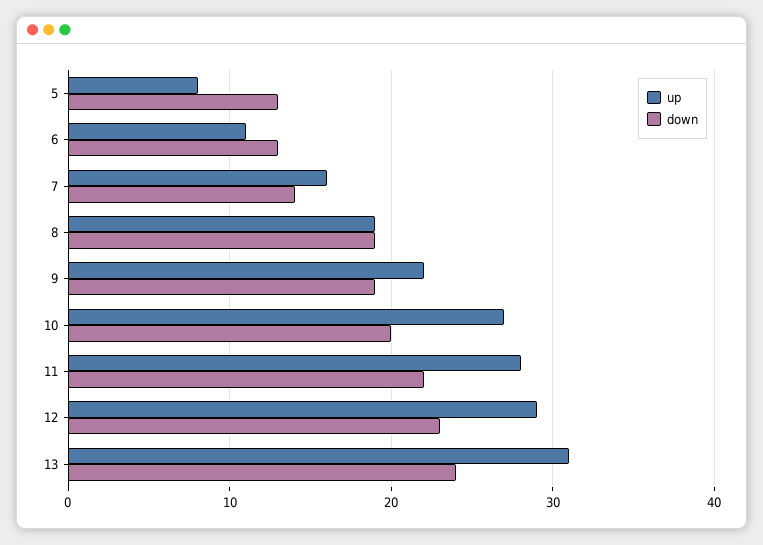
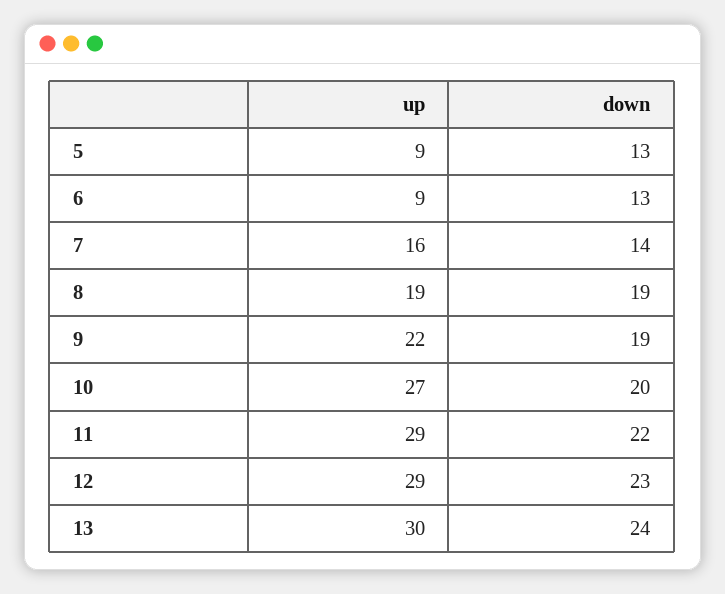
up, 5: 8 -> 9
up, 6: 11 -> 9
up, 11: 28 -> 29
up, 13: 31 -> 30

